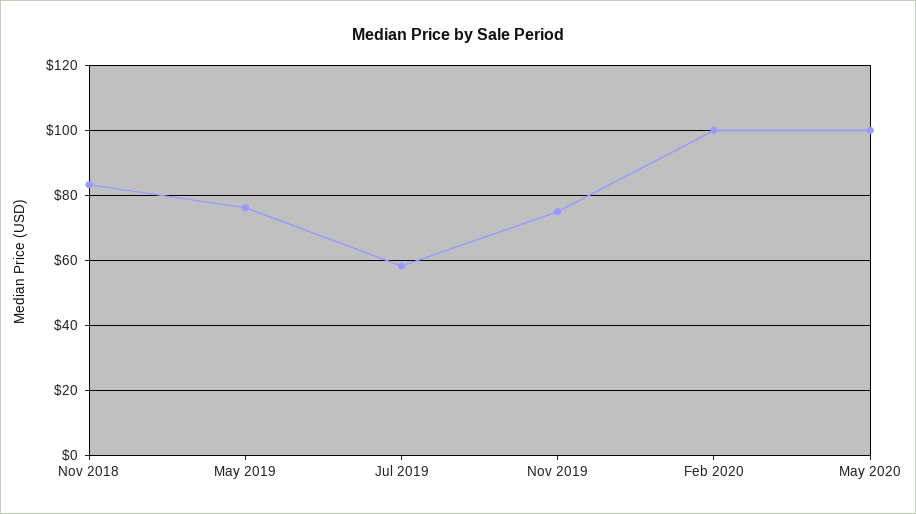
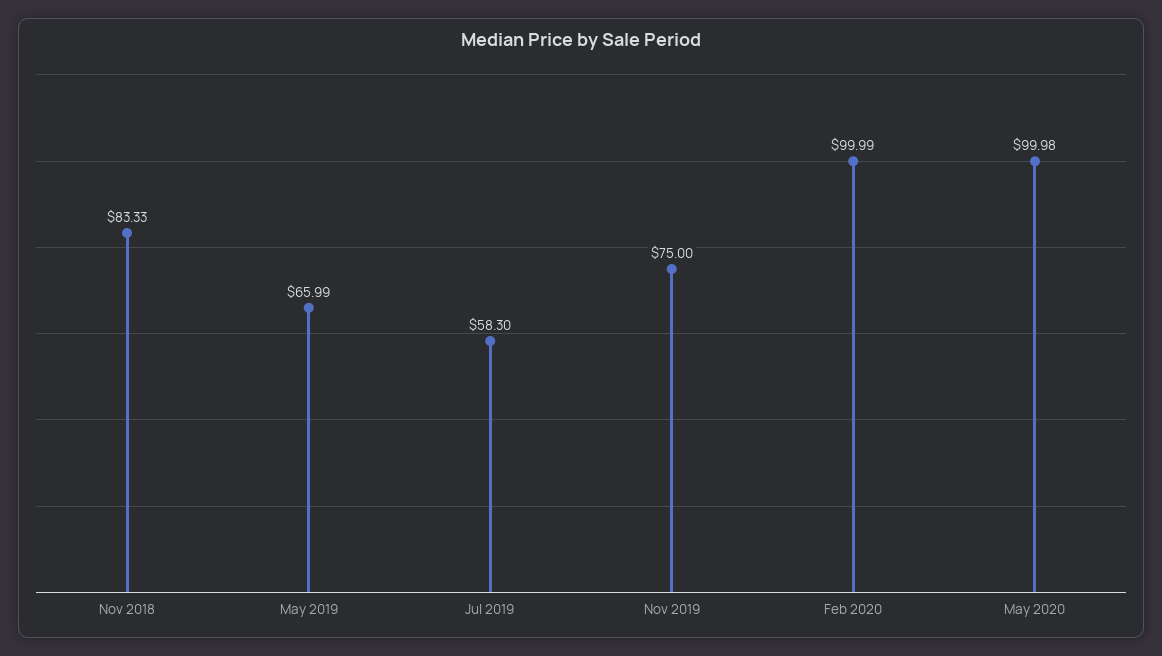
May 2019: 76 -> 65.99

